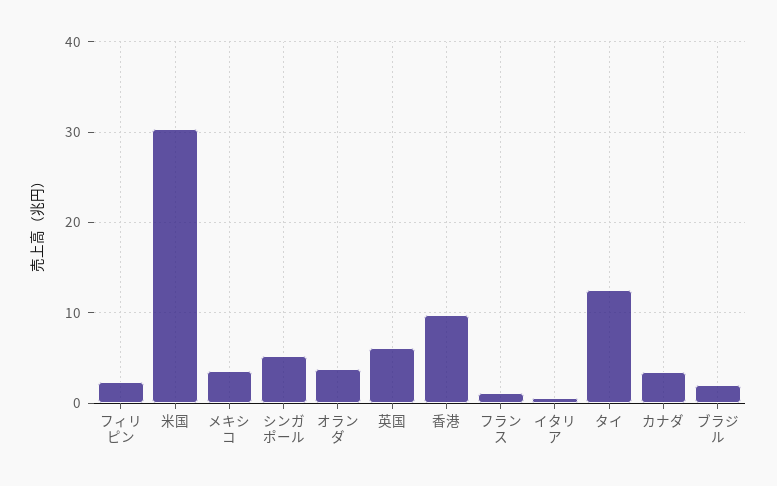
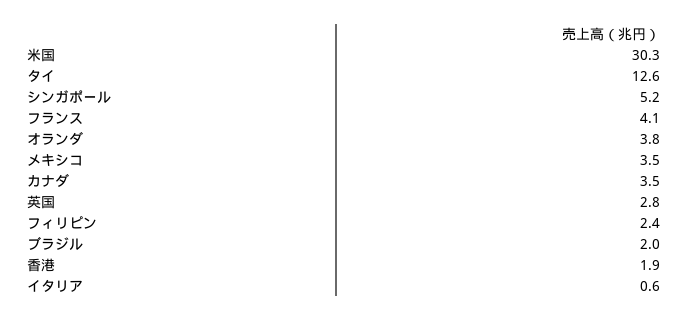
英国: 6 -> 2.8
香港: 10 -> 1.9
フランス: 1 -> 4.1

